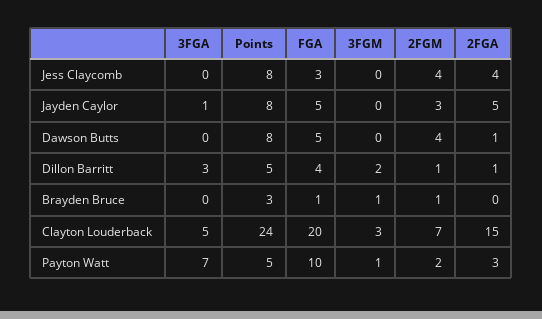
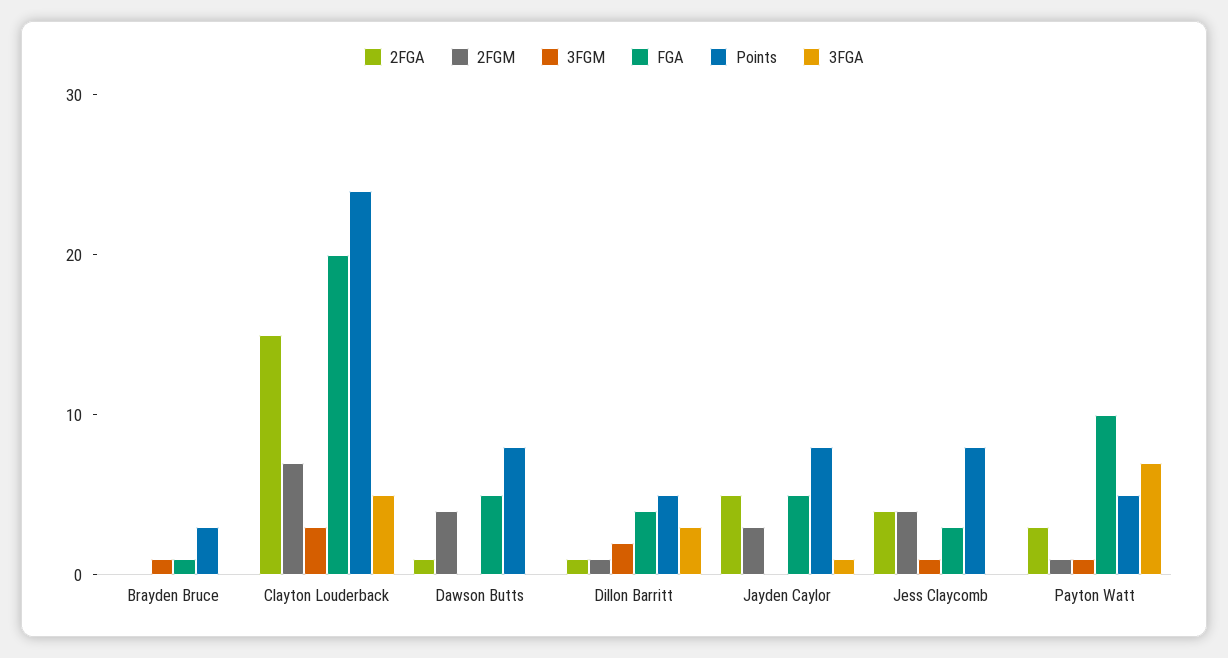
3FGM, Jess Claycomb: 0 -> 1
2FGM, Brayden Bruce: 1 -> 0
2FGM, Payton Watt: 2 -> 1

